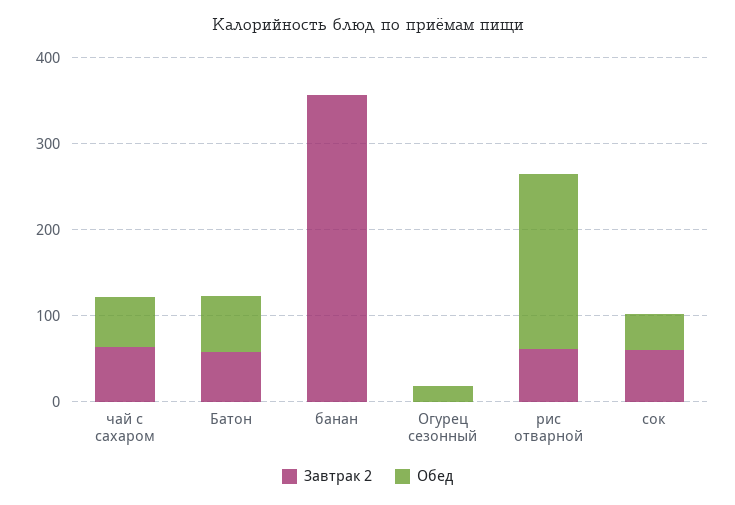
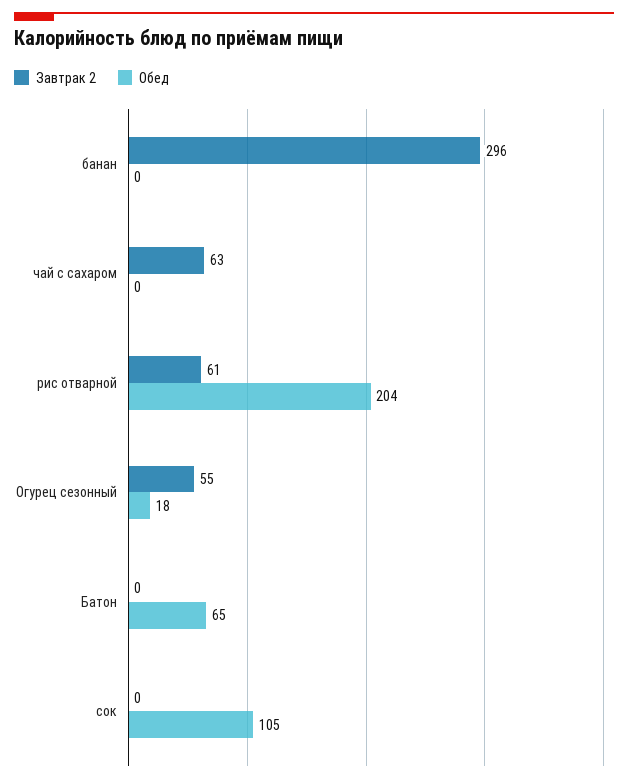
Обед, чай с сахаром: 60 -> 0
Завтрак 2, Батон: 60 -> 0
Завтрак 2, банан: 360 -> 296
Завтрак 2, Огурец сезонный: 0 -> 55
Завтрак 2, сок: 60 -> 0
Обед, сок: 40 -> 105

